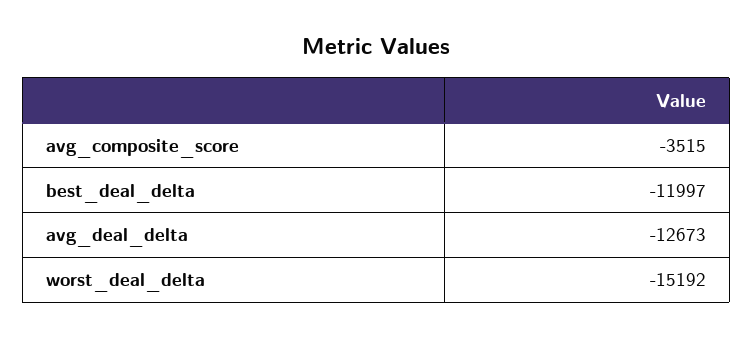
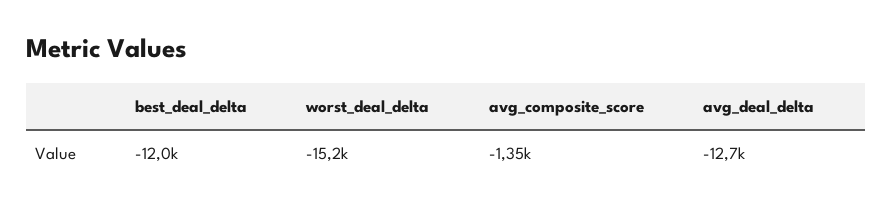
avg_composite_score: -3515 -> -1350

